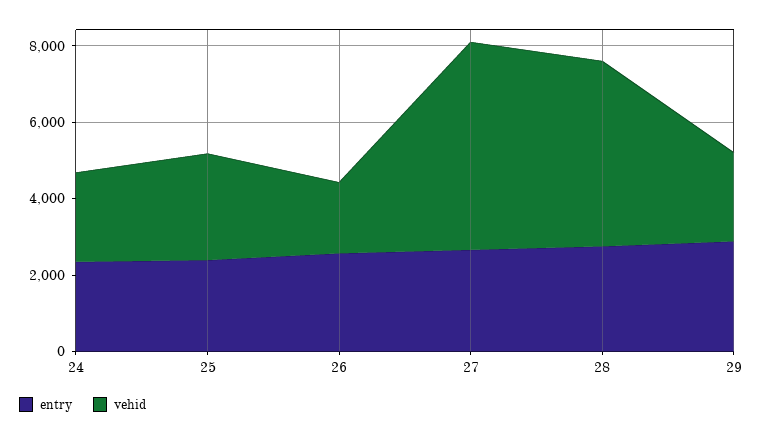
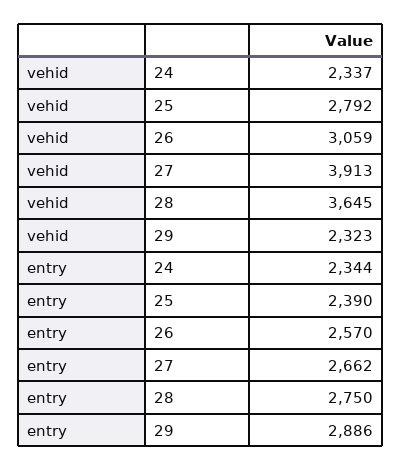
vehid, 26: 2000 -> 3059
vehid, 27: 5500 -> 3913
vehid, 28: 5000 -> 3645

